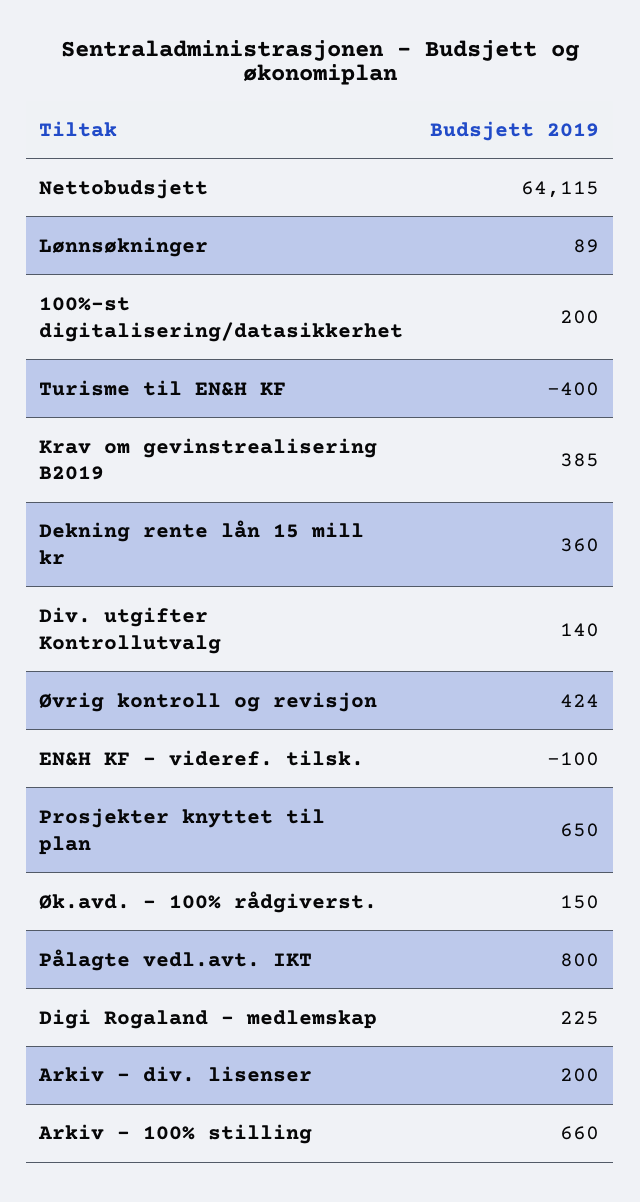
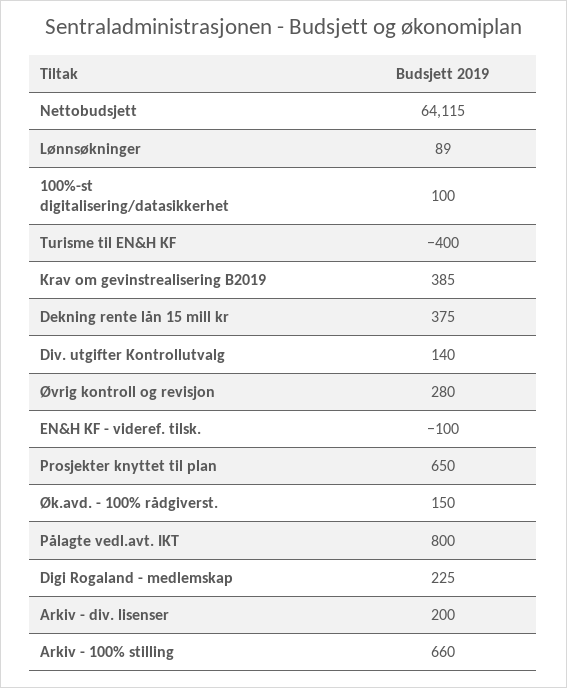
100%-st digitalisering/datasikkerhet: 200 -> 100
Dekning rente lån 15 mill kr: 360 -> 375
Øvrig kontroll og revisjon: 424 -> 280

